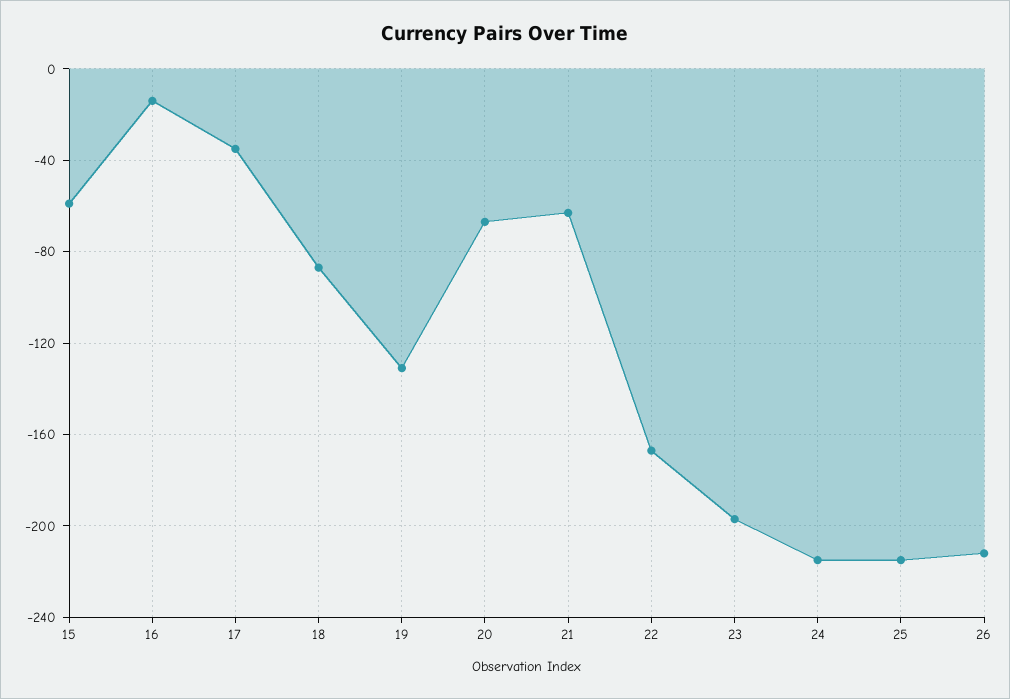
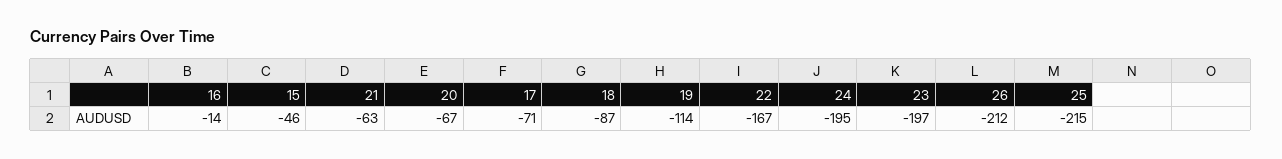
15: -60 -> -46
17: -35 -> -71
19: -130 -> -114
24: -215 -> -195

